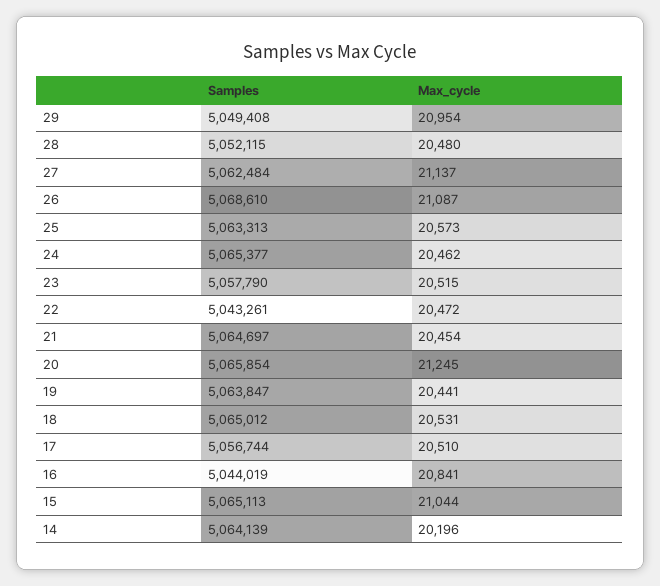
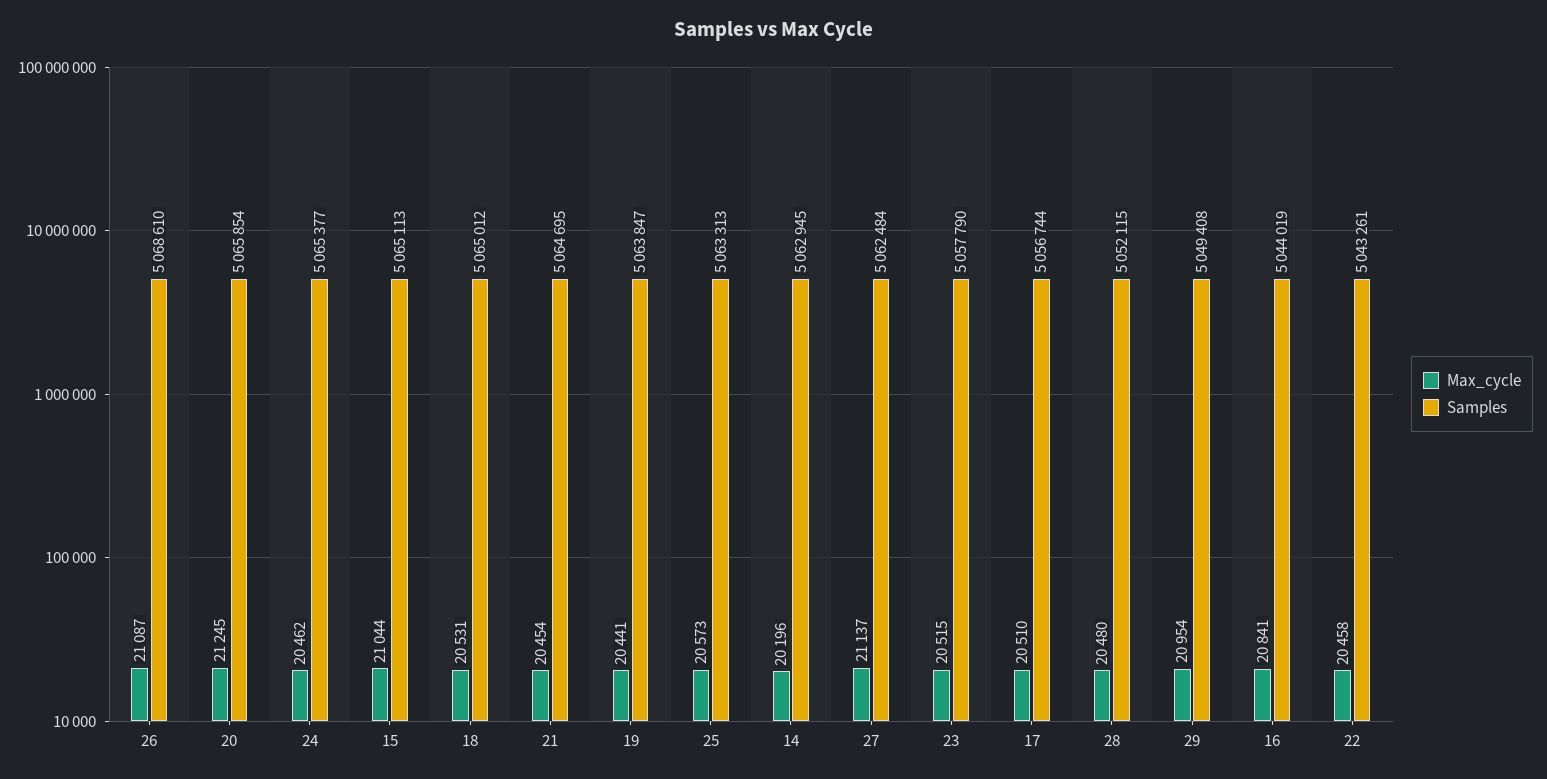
Max_cycle, 22: 20472 -> 20458
Samples, 21: 5064697 -> 5064695
Samples, 14: 5064139 -> 5062945

